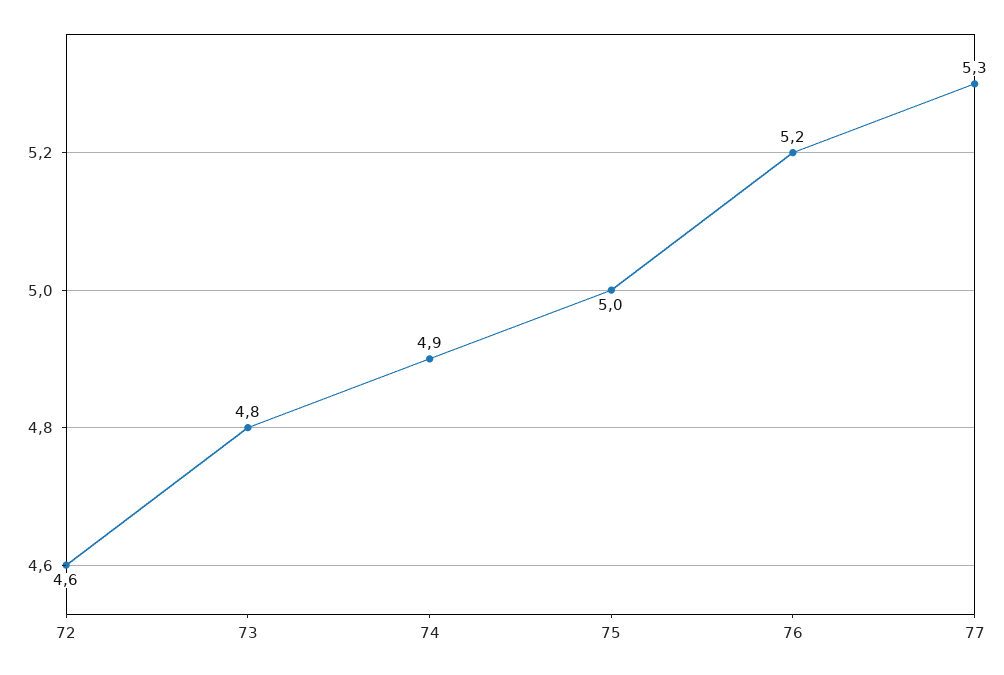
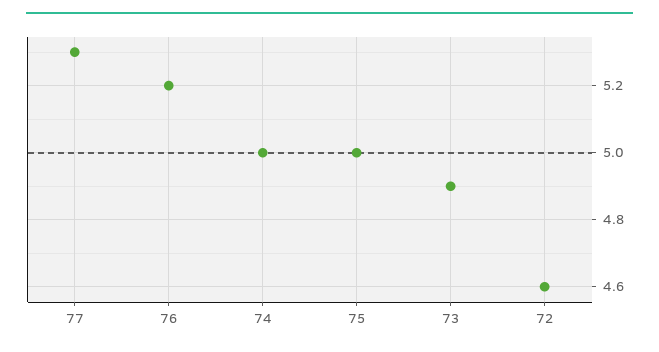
73: 4.8 -> 4.9
74: 4.9 -> 5

